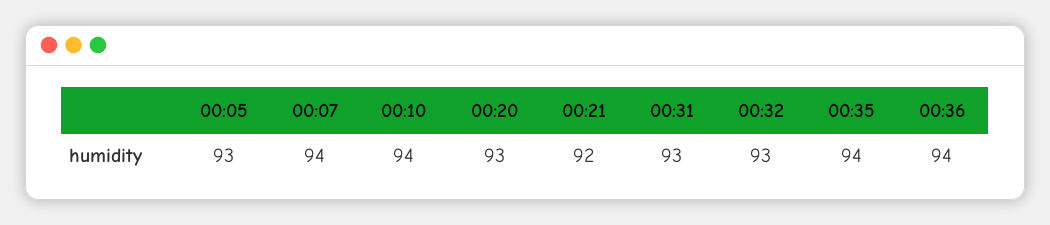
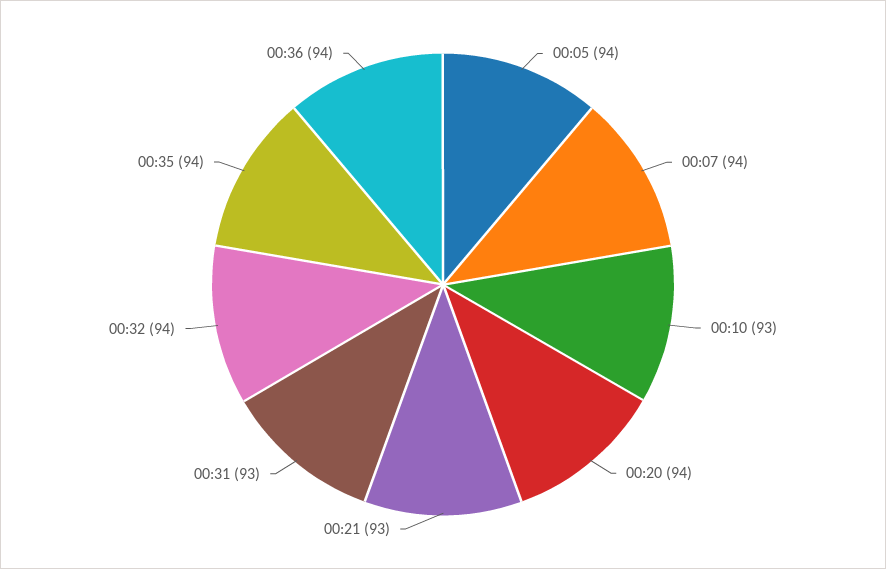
00:05: 93 -> 94
00:10: 94 -> 93
00:20: 93 -> 94
00:21: 92 -> 93
00:32: 93 -> 94

